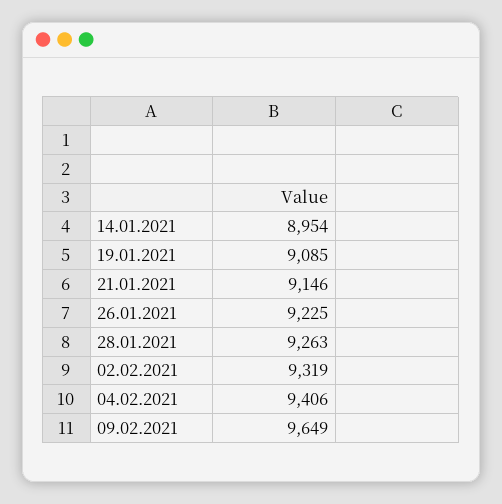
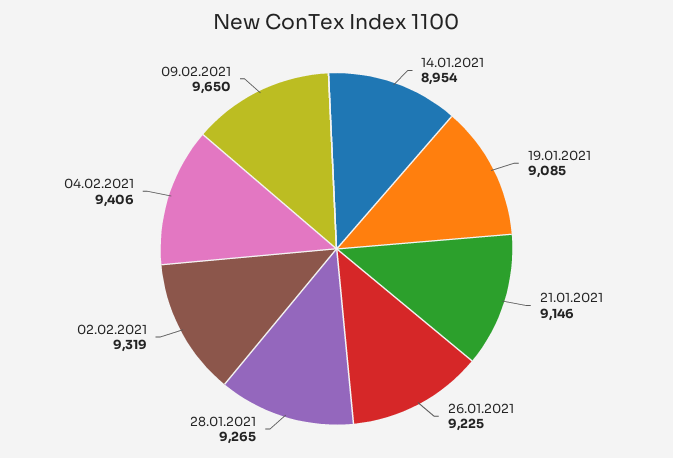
28.01.2021: 9263 -> 9265
09.02.2021: 9649 -> 9650

